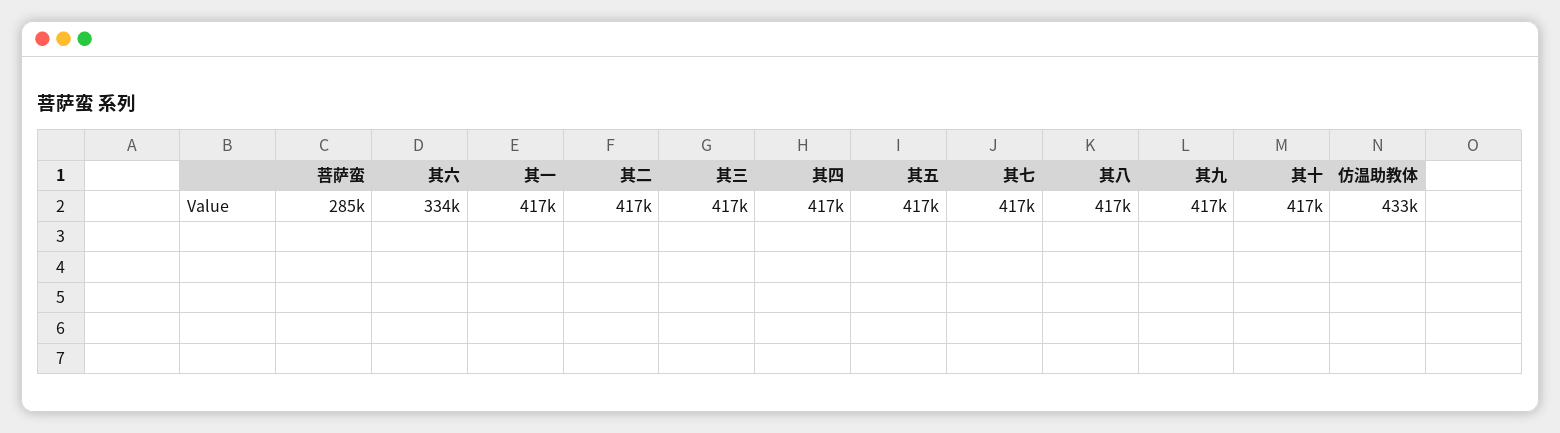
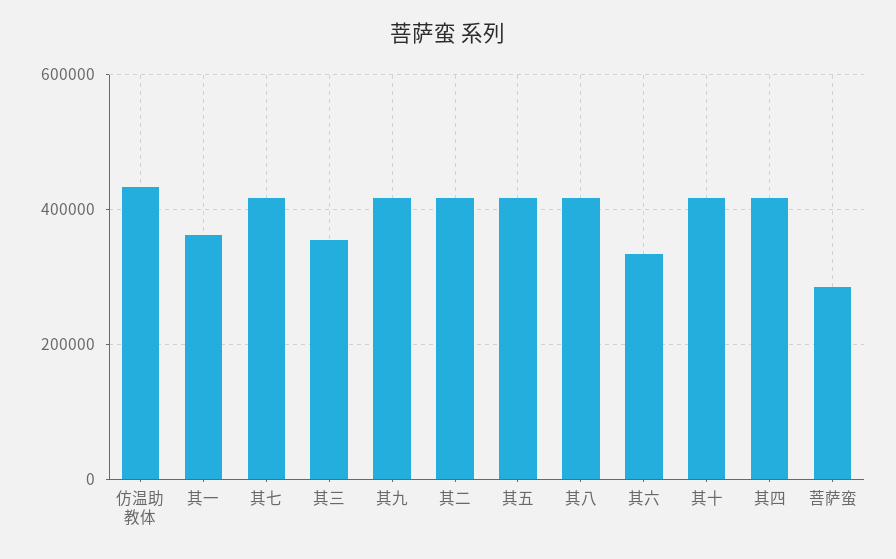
其一: 417000 -> 360000
其三: 417000 -> 360000

